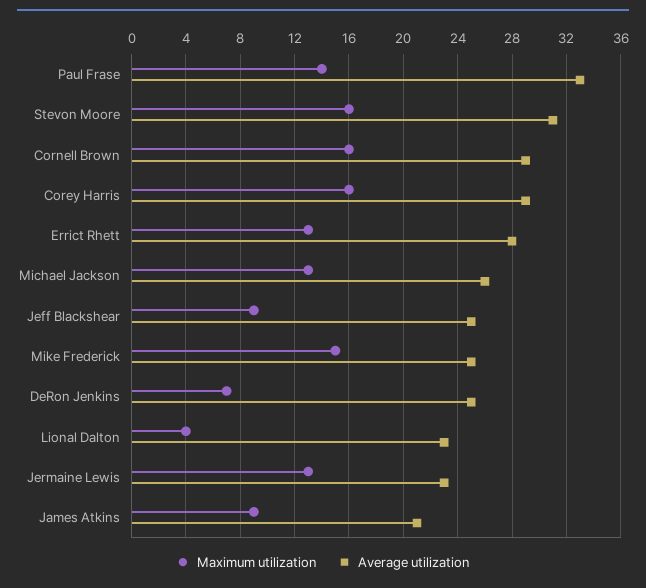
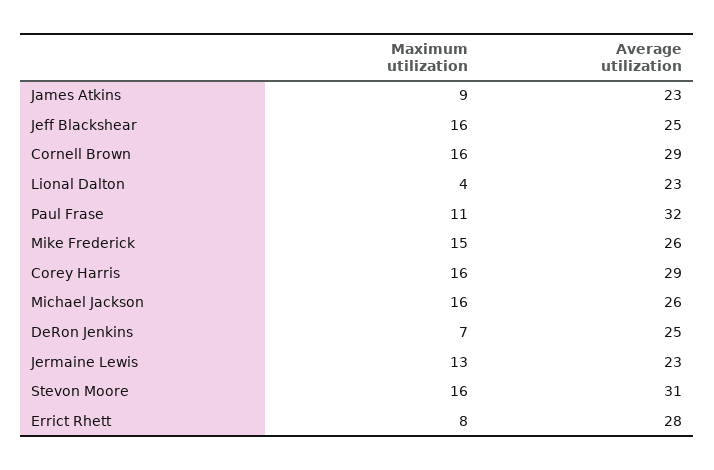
Maximum utilization, Paul Frase: 14 -> 11
Average utilization, Paul Frase: 33 -> 32
Maximum utilization, Errict Rhett: 13 -> 8
Maximum utilization, Michael Jackson: 13 -> 16
Maximum utilization, Jeff Blackshear: 9 -> 16
Average utilization, Mike Frederick: 25 -> 26
Average utilization, James Atkins: 21 -> 23

